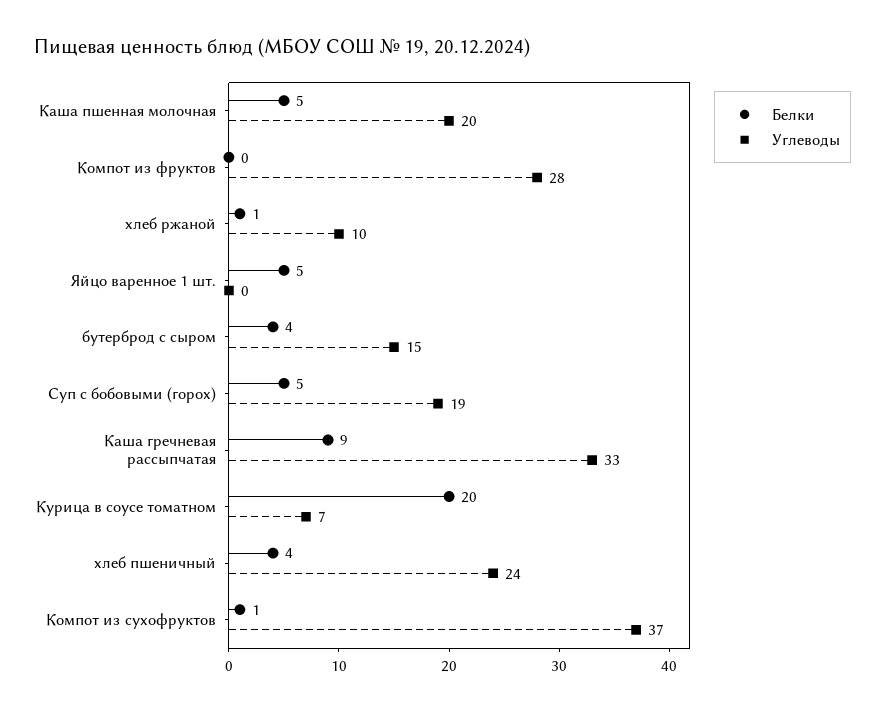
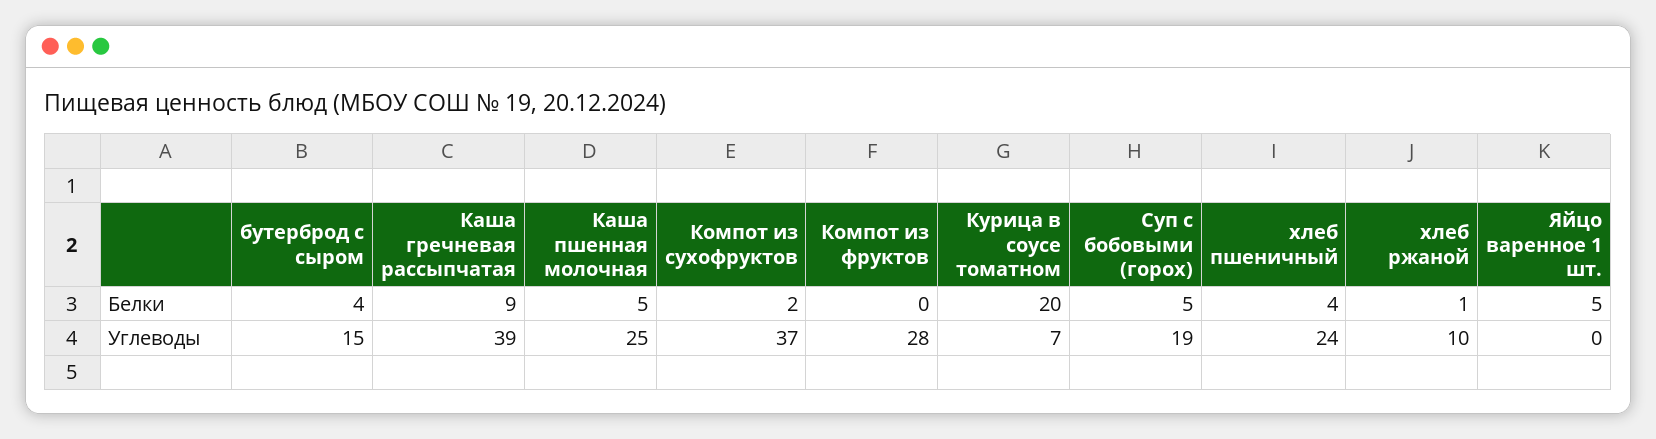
Углеводы, Каша пшенная молочная: 20 -> 25
Углеводы, Каша гречневая рассыпчатая: 33 -> 39
Белки, Компот из сухофруктов: 1 -> 2

